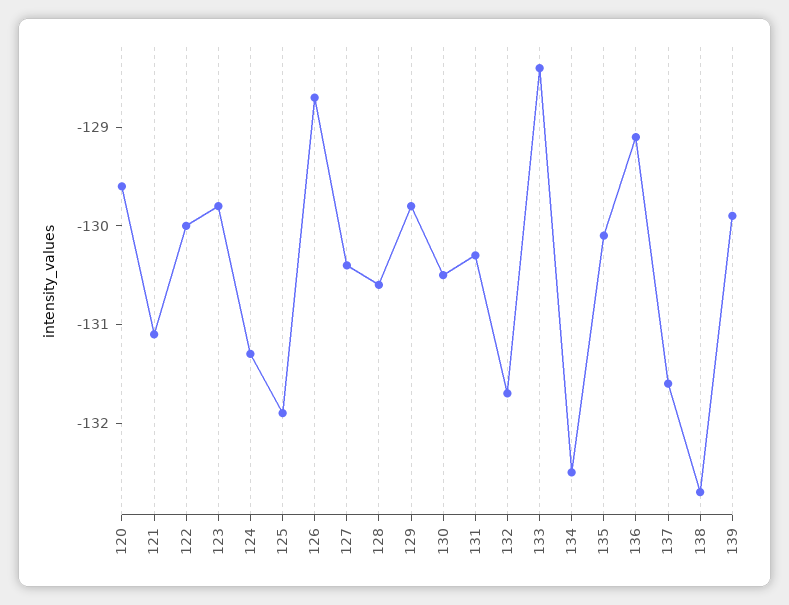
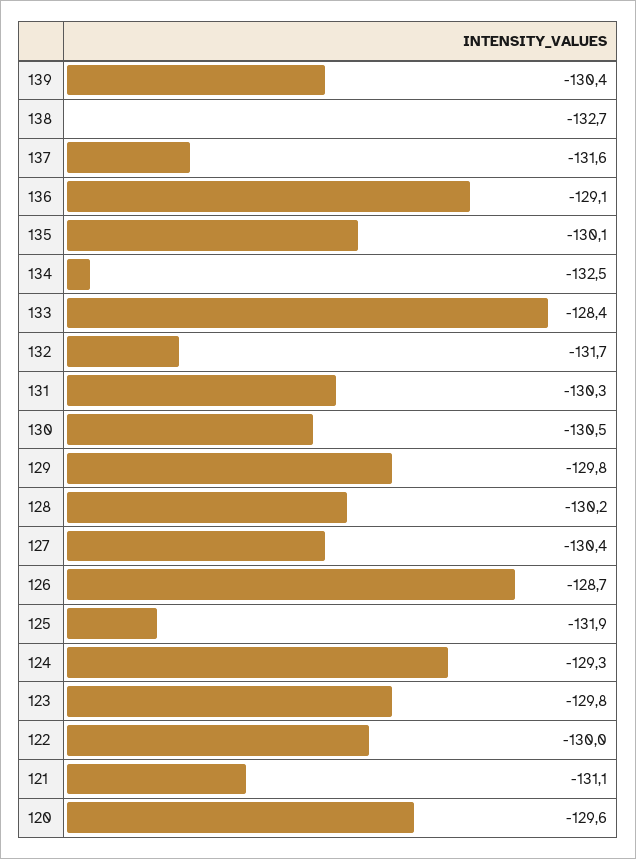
124: -131.3 -> -129.3
128: -130.6 -> -130.2
139: -129.9 -> -130.4

